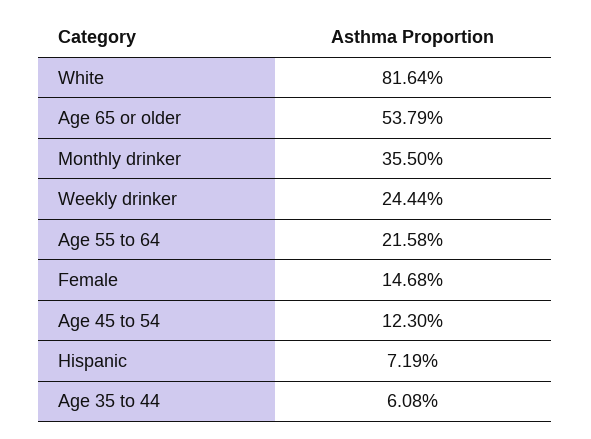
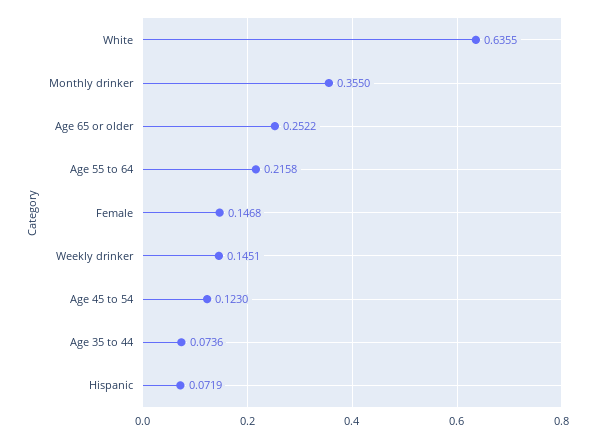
White: 0.8164 -> 0.6355
Age 65 or older: 0.5379 -> 0.2522
Weekly drinker: 0.2444 -> 0.1451
Age 35 to 44: 0.0608 -> 0.0736

